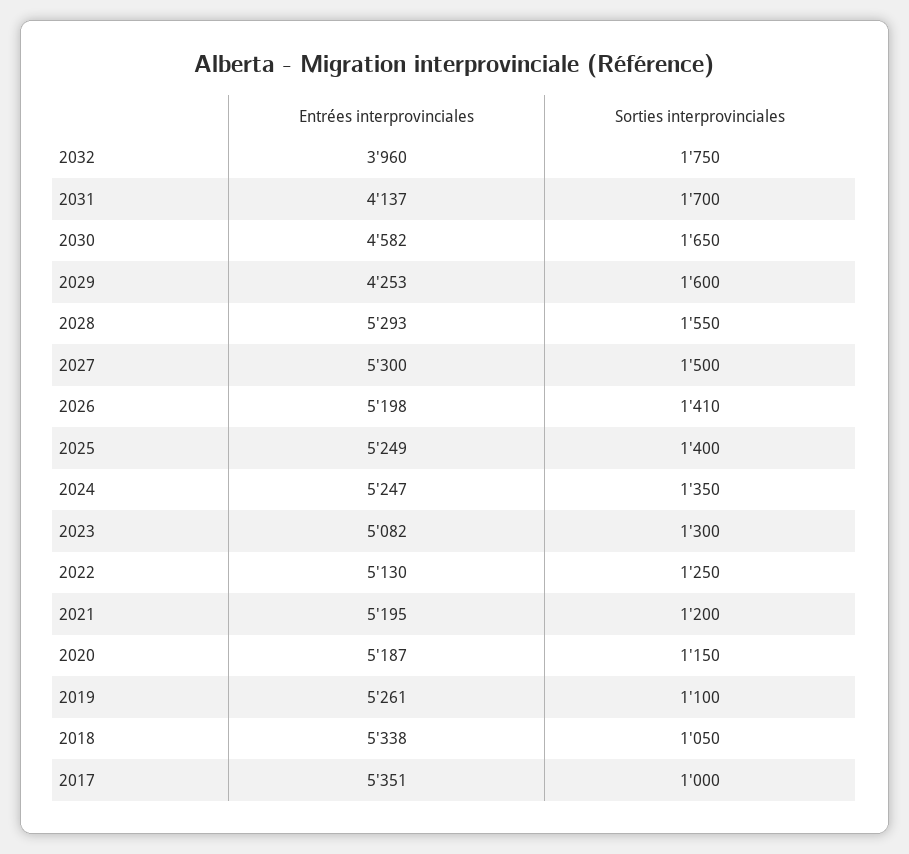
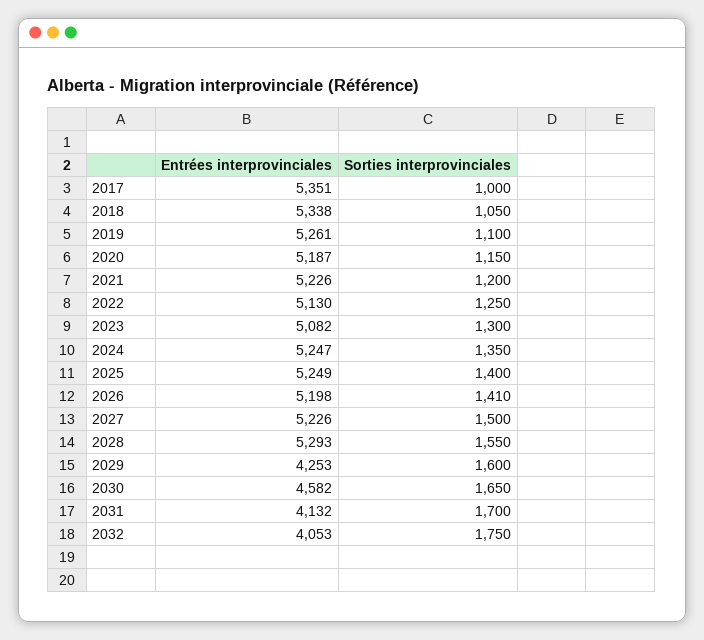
Entrées interprovinciales, 2032: 3960 -> 4053
Entrées interprovinciales, 2031: 4137 -> 4132
Entrées interprovinciales, 2027: 5300 -> 5226
Entrées interprovinciales, 2021: 5195 -> 5226

